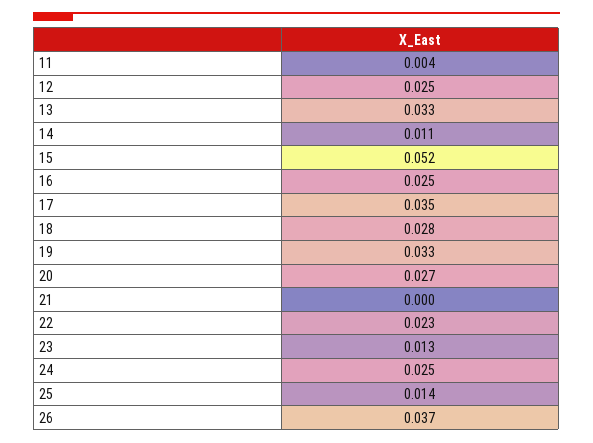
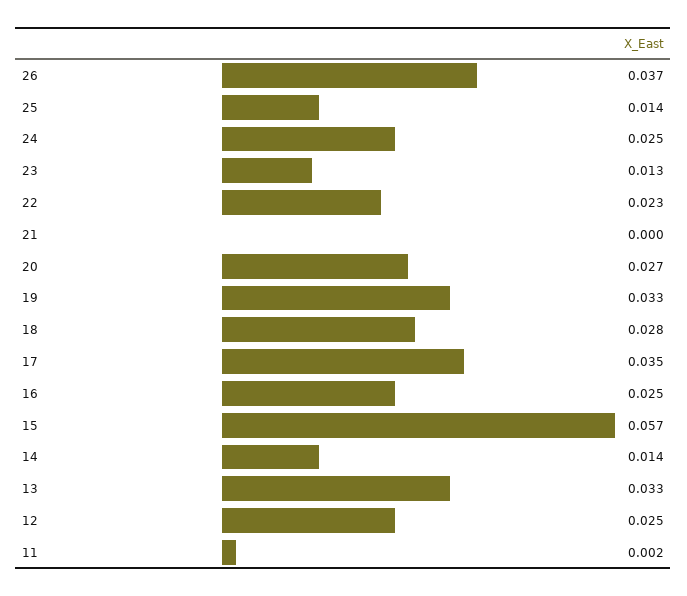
11: 0.004 -> 0.002
14: 0.011 -> 0.014
15: 0.052 -> 0.057

